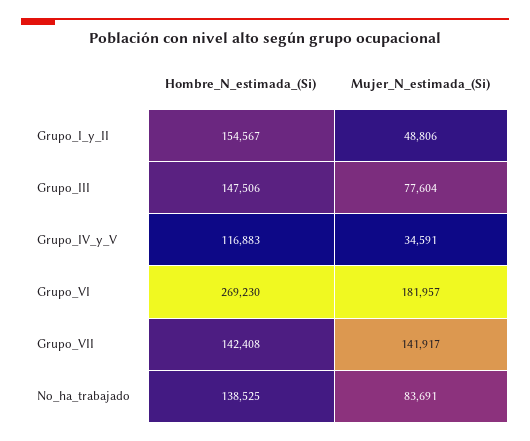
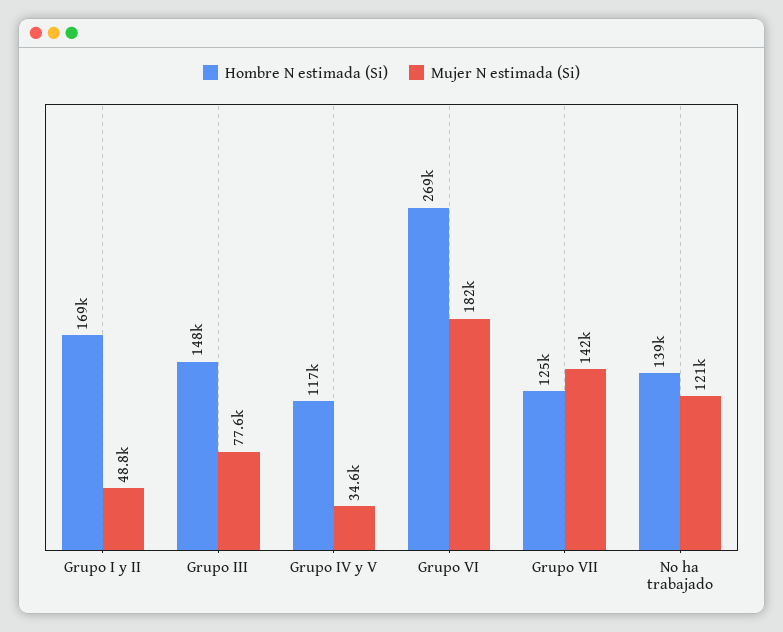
Hombre_N_estimada_(Si), Grupo_I_y_II: 154567 -> 169000
Hombre_N_estimada_(Si), Grupo_VII: 142408 -> 125000
Mujer_N_estimada_(Si), No_ha_trabajado: 83691 -> 121000

